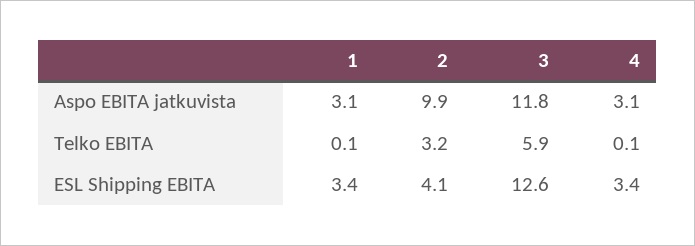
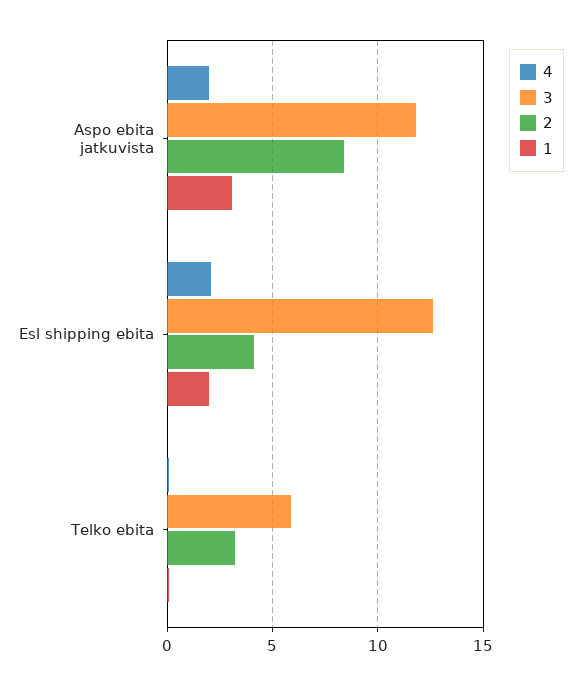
2, Aspo EBITA jatkuvista: 9.9 -> 8.5
4, Aspo EBITA jatkuvista: 3.1 -> 2
1, ESL Shipping EBITA: 3.4 -> 2
4, ESL Shipping EBITA: 3.4 -> 2

